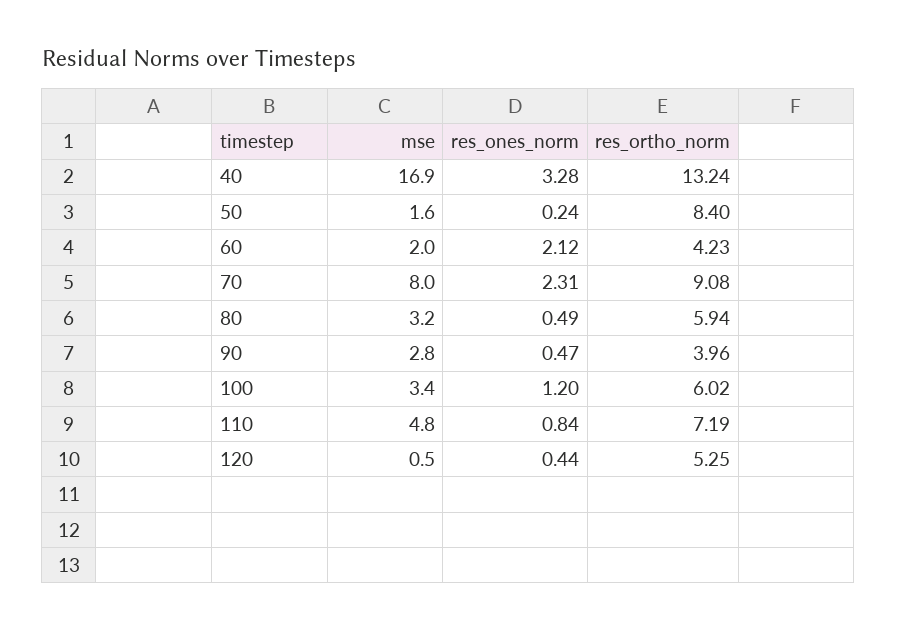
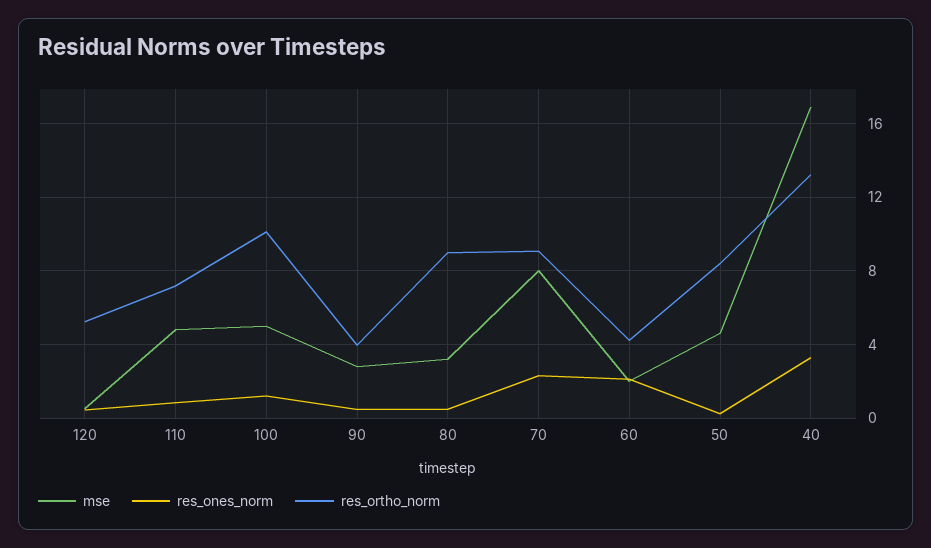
mse, 50: 1.6 -> 4.5
res_ortho_norm, 80: 5.94 -> 9
mse, 100: 3.4 -> 5
res_ortho_norm, 100: 6.02 -> 10

